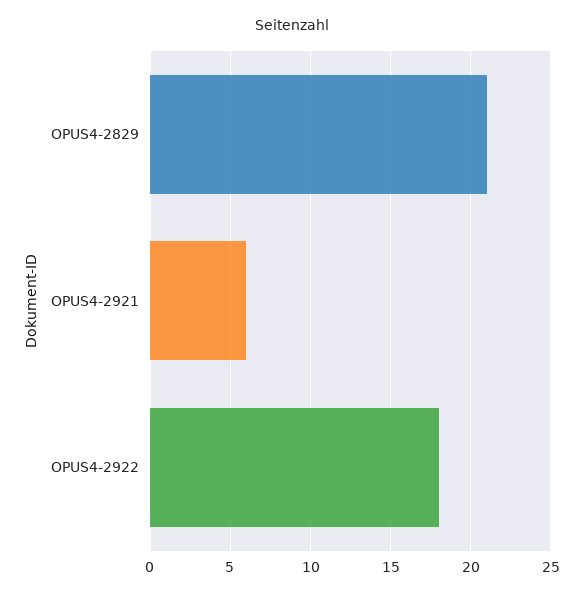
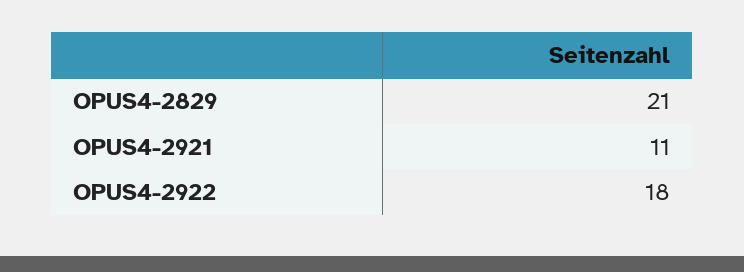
OPUS4-2921: 6 -> 11

